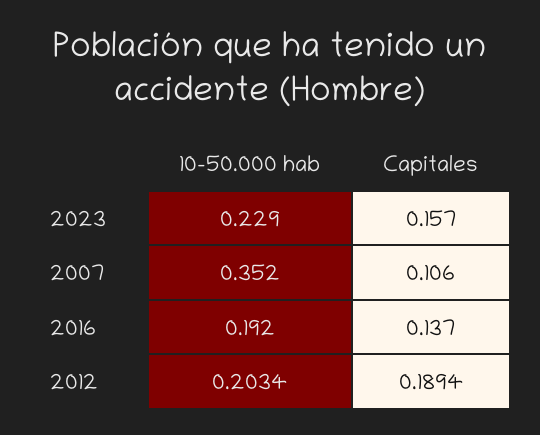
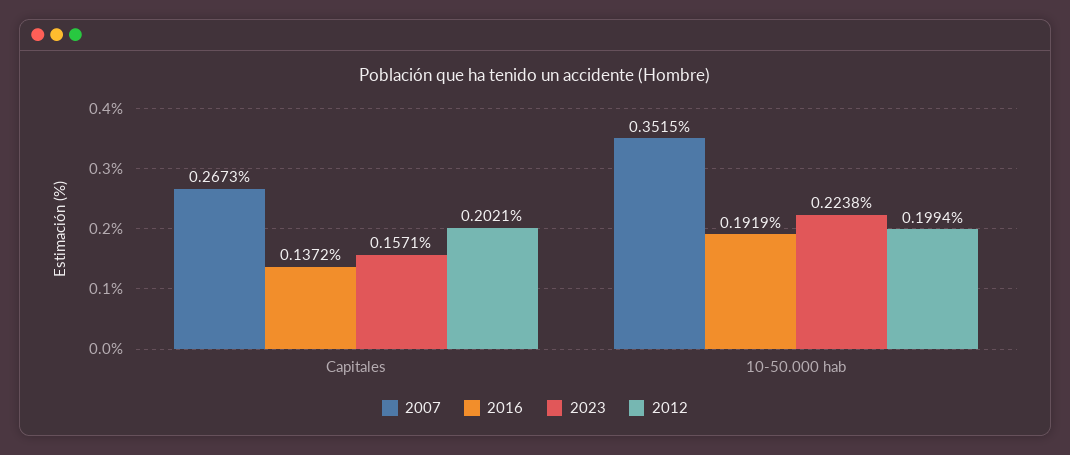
2023, 10-50.000 hab: 0.229 -> 0.2238
2007, Capitales: 0.106 -> 0.2673
2012, 10-50.000 hab: 0.2034 -> 0.1994
2012, Capitales: 0.1894 -> 0.2021

